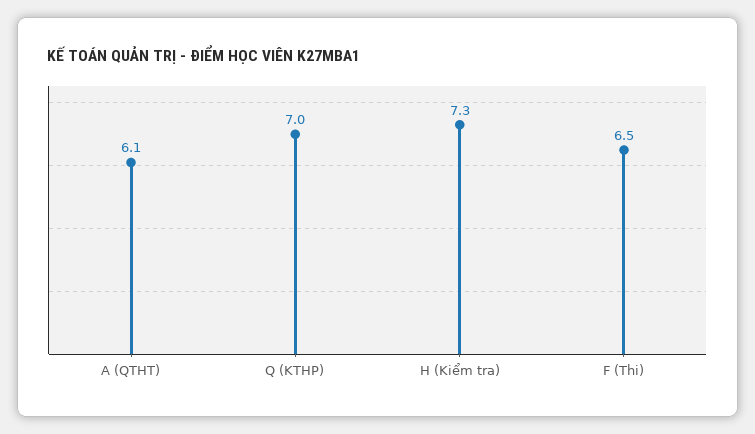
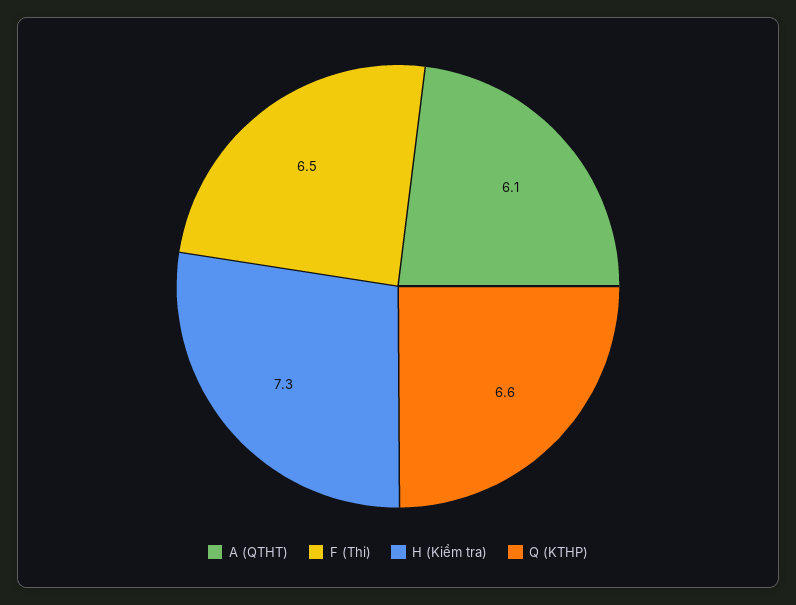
Q (KTHP): 7 -> 6.6

